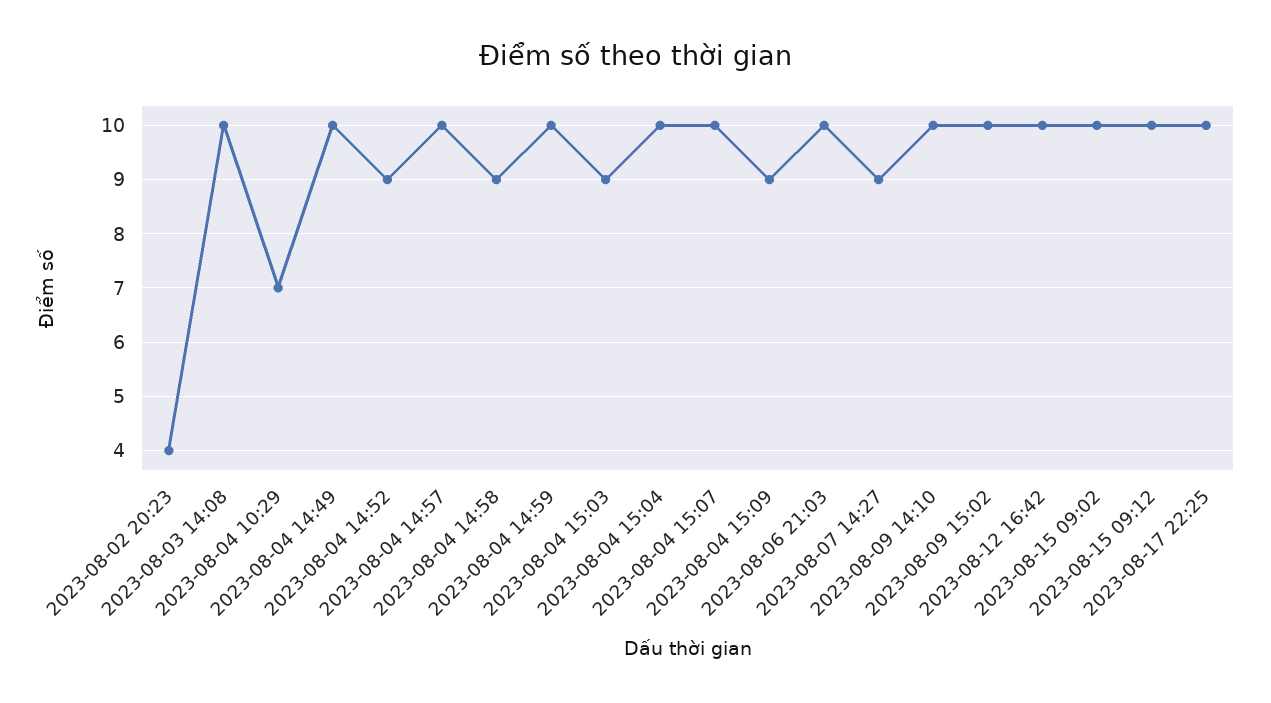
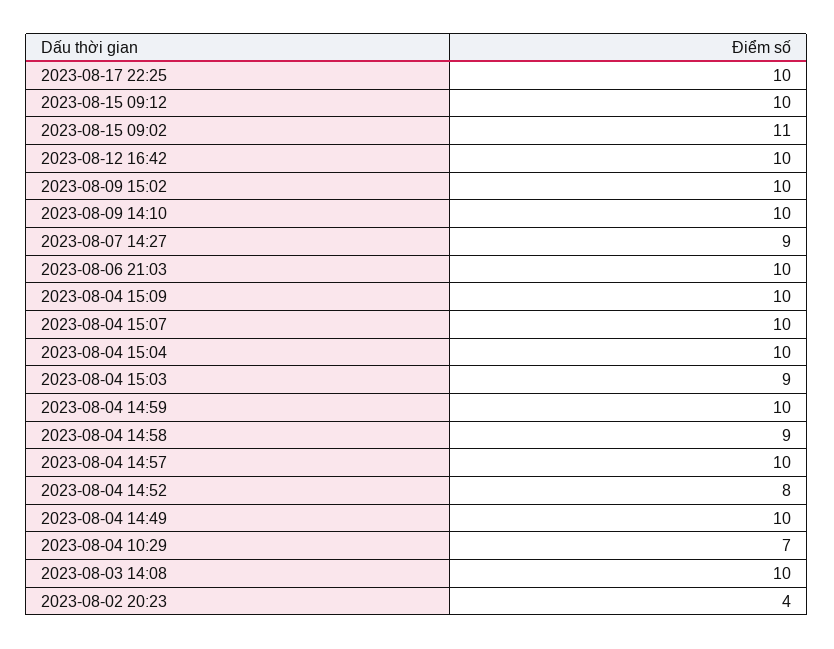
2023-08-04 14:52: 9 -> 8
2023-08-04 15:09: 9 -> 10
2023-08-15 09:02: 10 -> 11

